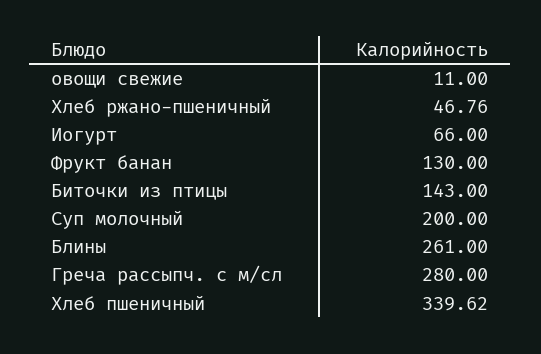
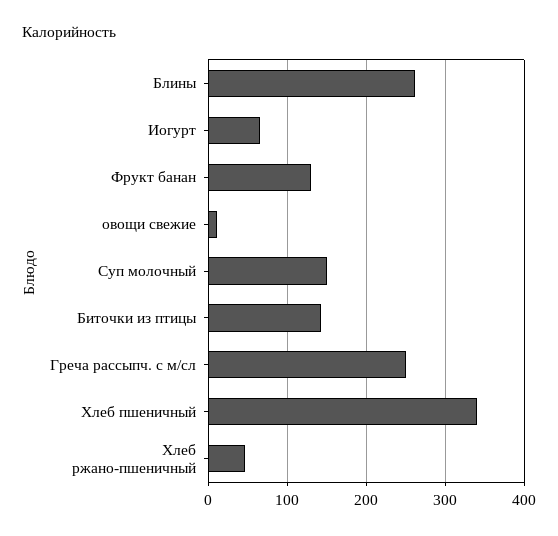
Суп молочный: 200 -> 150
Греча рассыпч. с м/сл: 280 -> 250

